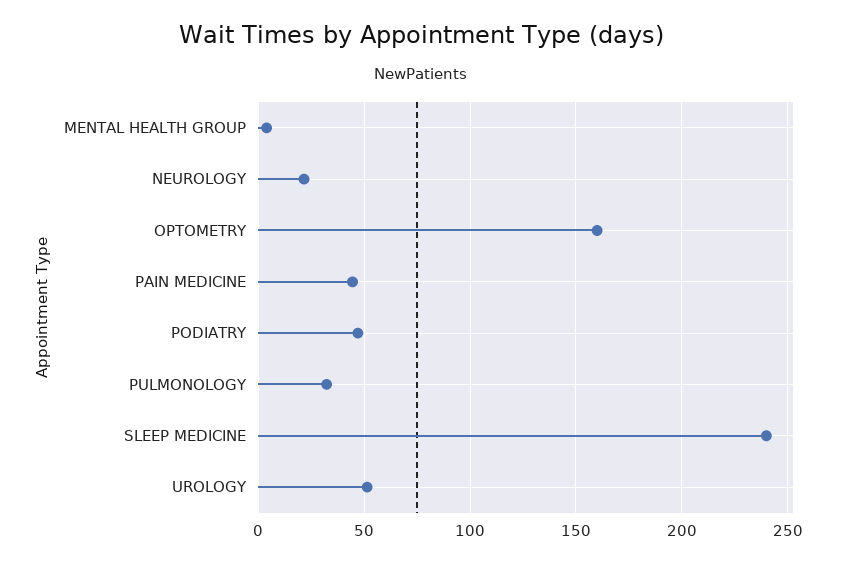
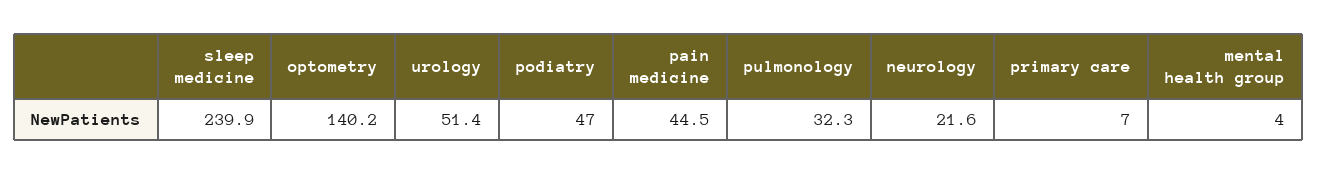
OPTOMETRY: 160 -> 140.2
primary care: none -> 7

